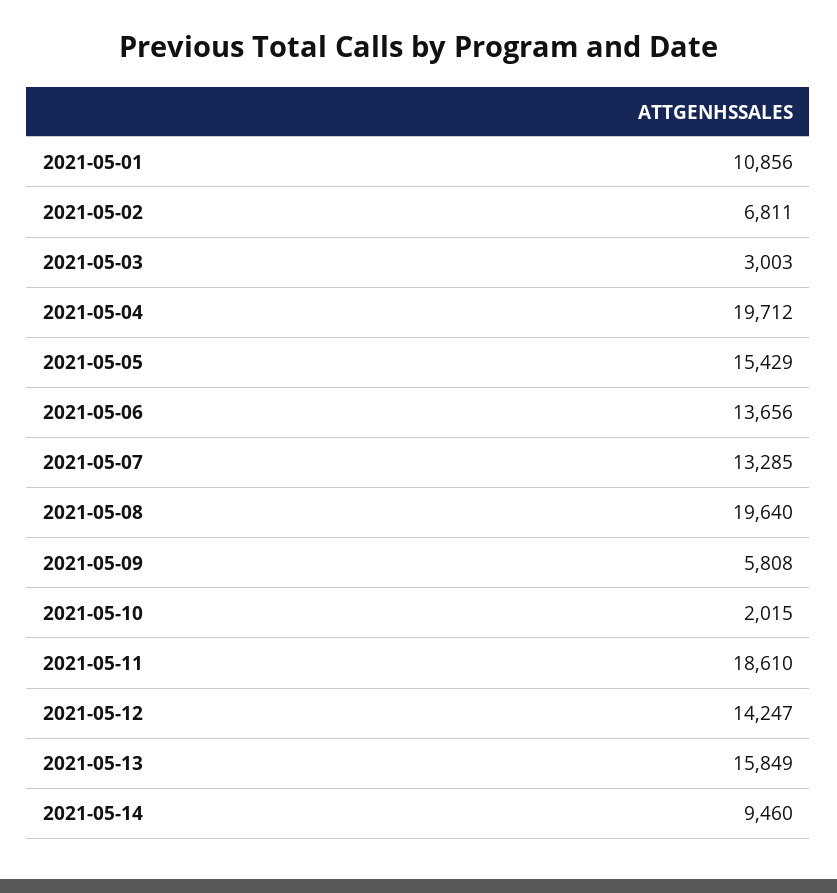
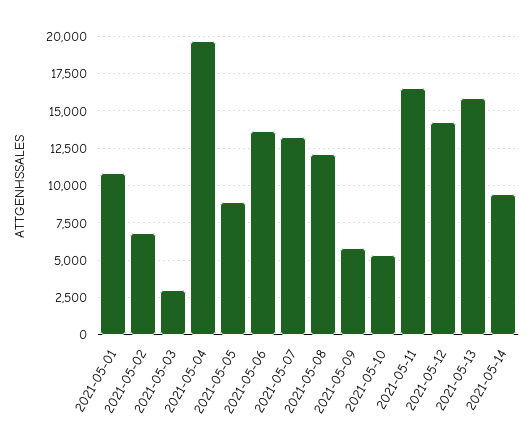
2021-05-05: 15429 -> 9000
2021-05-08: 19640 -> 12000
2021-05-10: 2015 -> 5500
2021-05-11: 18610 -> 16500

